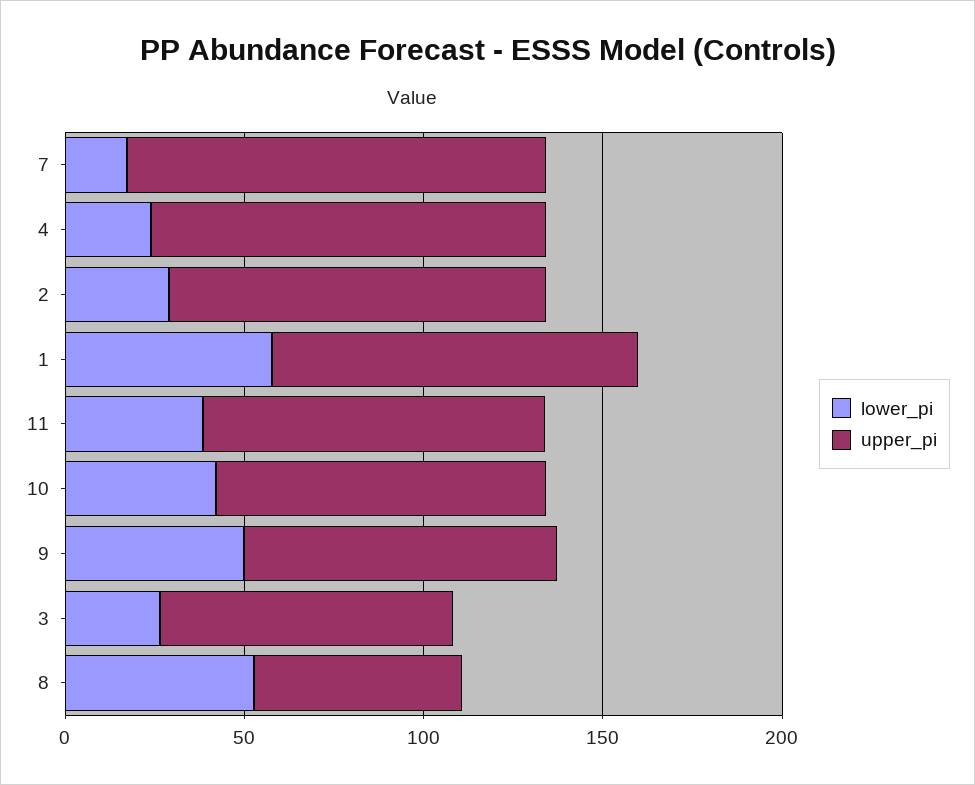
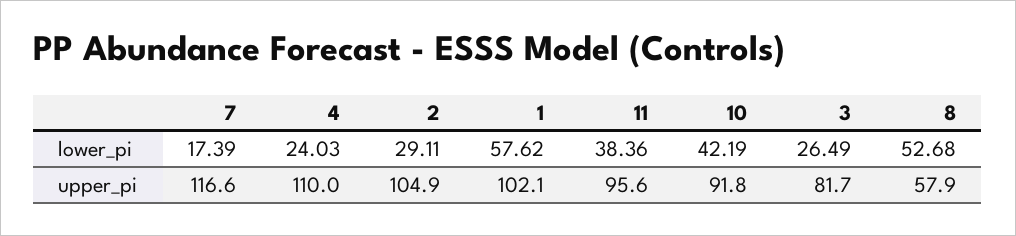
lower_pi, 9: 50 -> none
upper_pi, 9: 90 -> none

